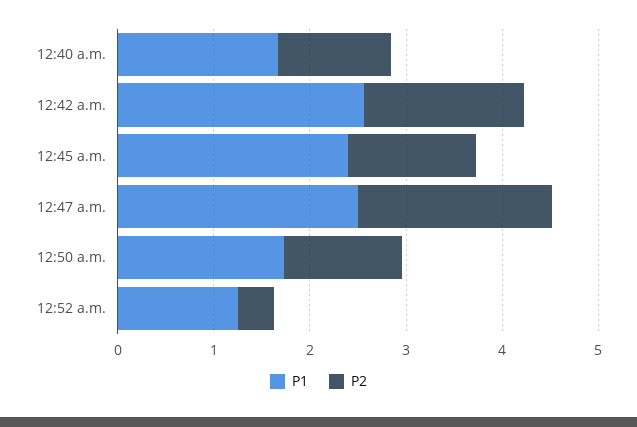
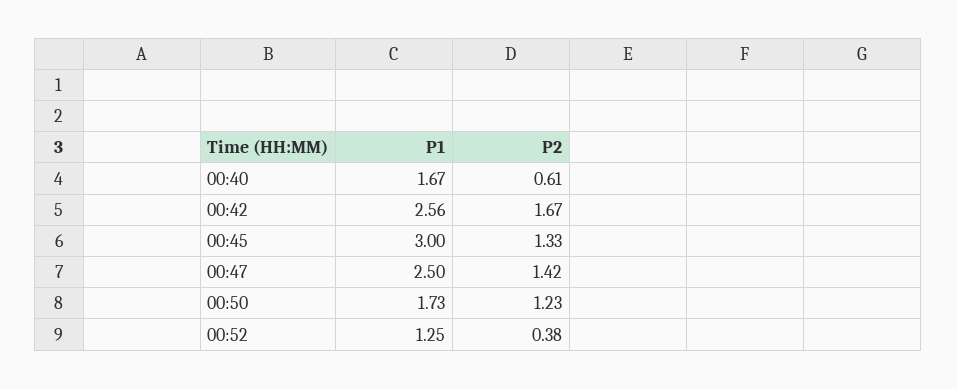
P2, 12:40 a.m.: 1.2 -> 0.61
P1, 12:45 a.m.: 2.4 -> 3
P2, 12:47 a.m.: 2 -> 1.42

